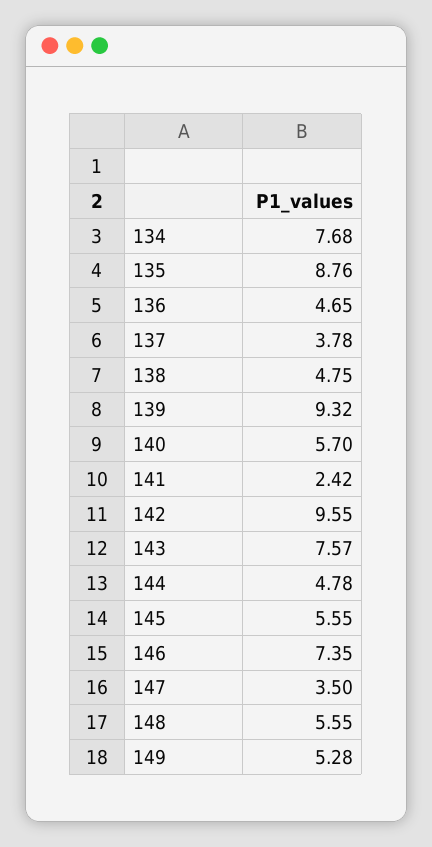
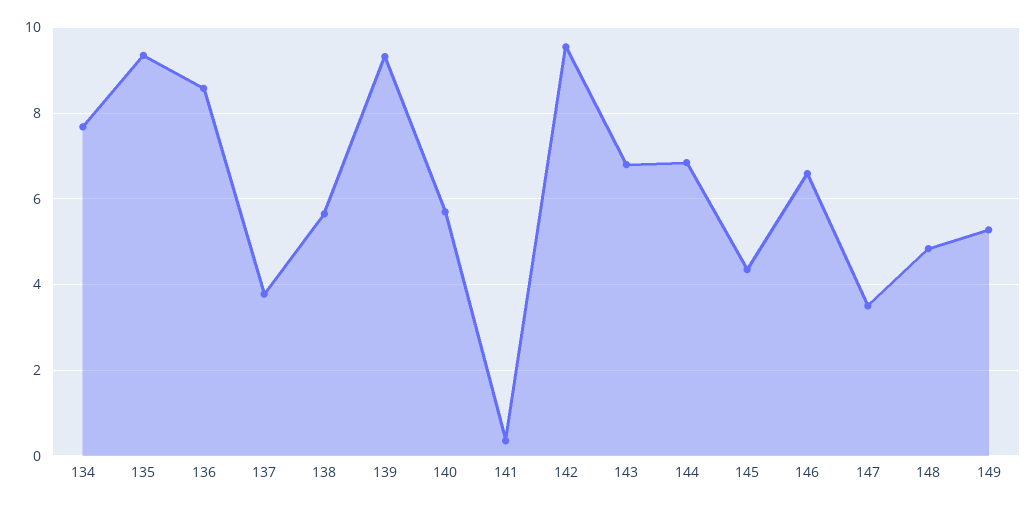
135: 8.76 -> 9.4
136: 4.65 -> 8.6
138: 4.75 -> 5.6
141: 2.42 -> 0.4
143: 7.57 -> 6.8
144: 4.78 -> 6.8
145: 5.55 -> 4.4
146: 7.35 -> 6.6
148: 5.55 -> 4.8

